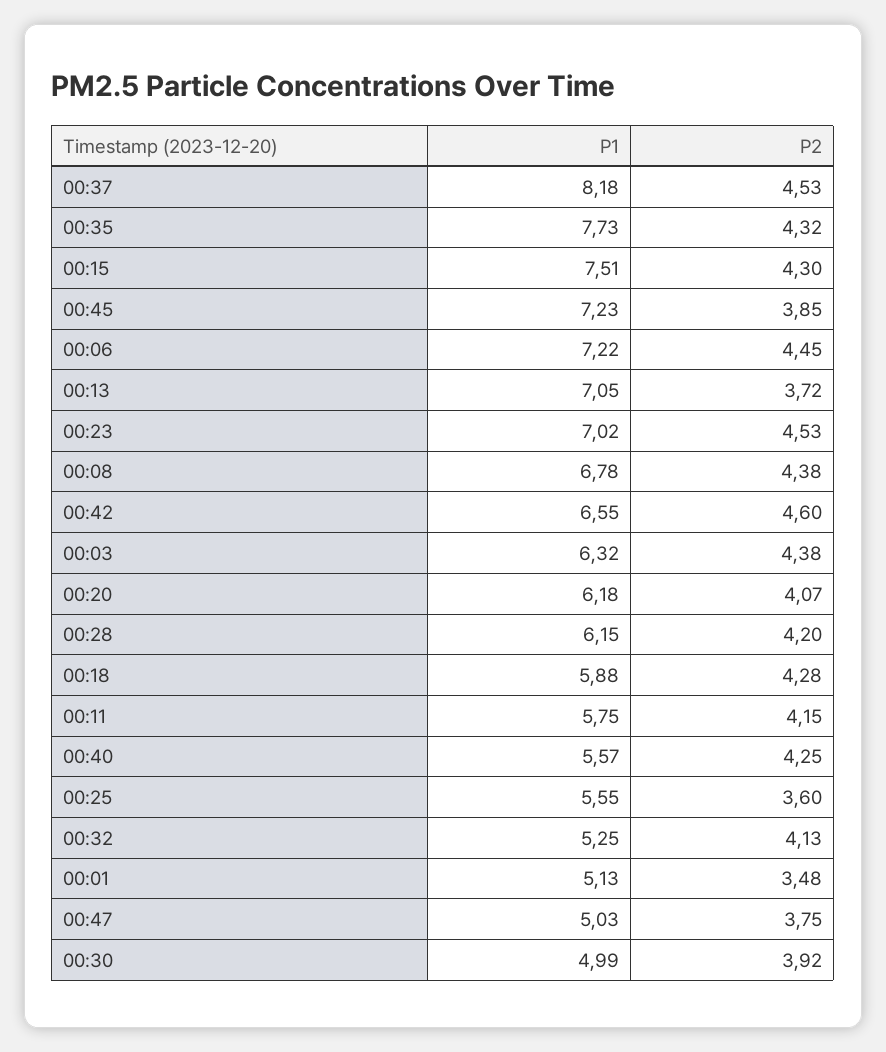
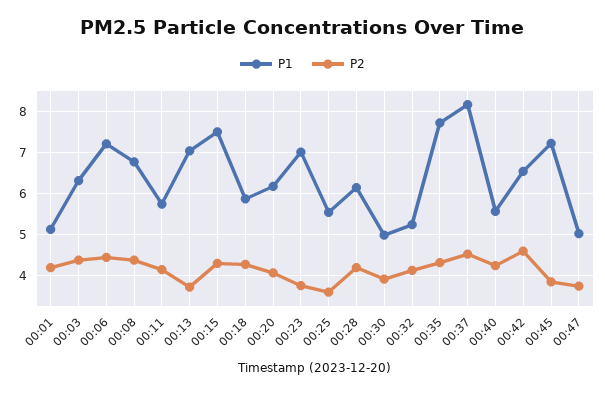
P2, 00:23: 4.53 -> 3.8
P2, 00:01: 3.48 -> 4.2

